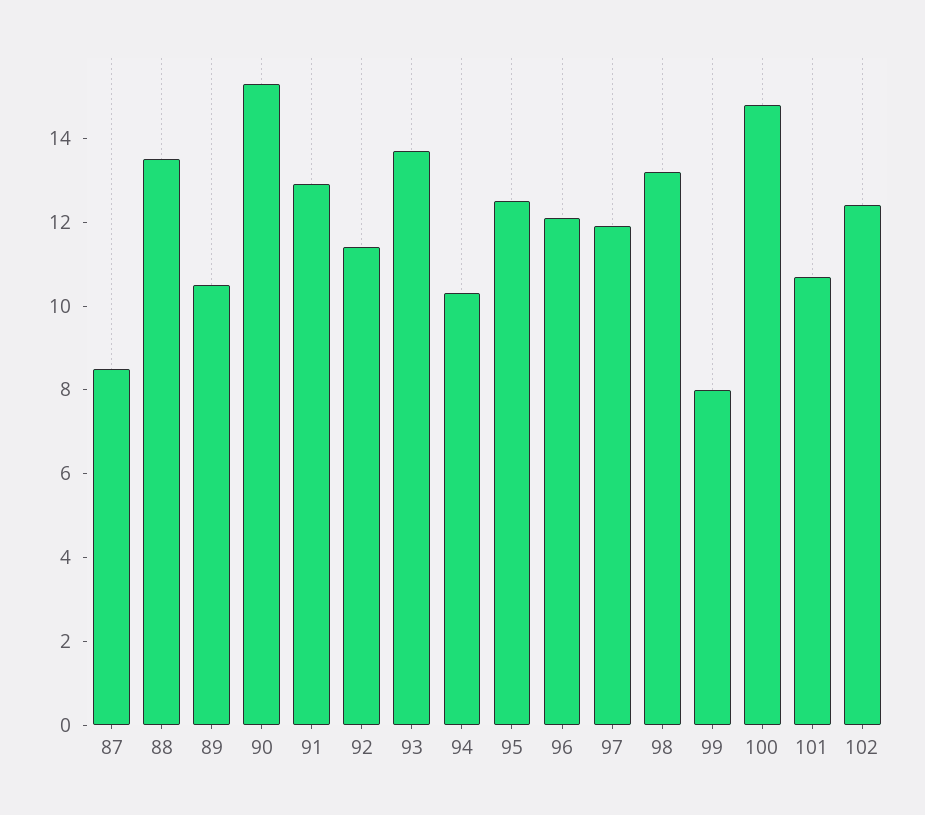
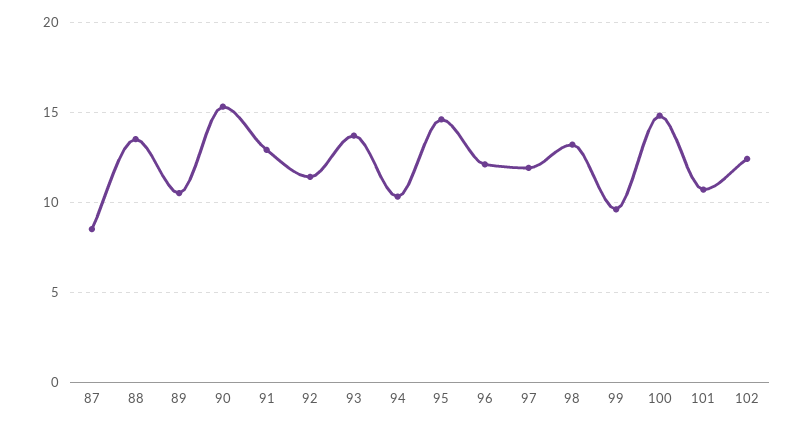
95: 12.5 -> 14.5
99: 8 -> 9.5

